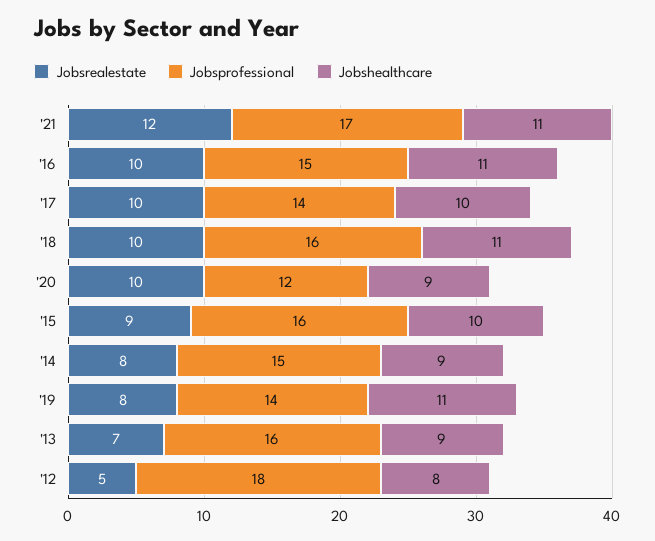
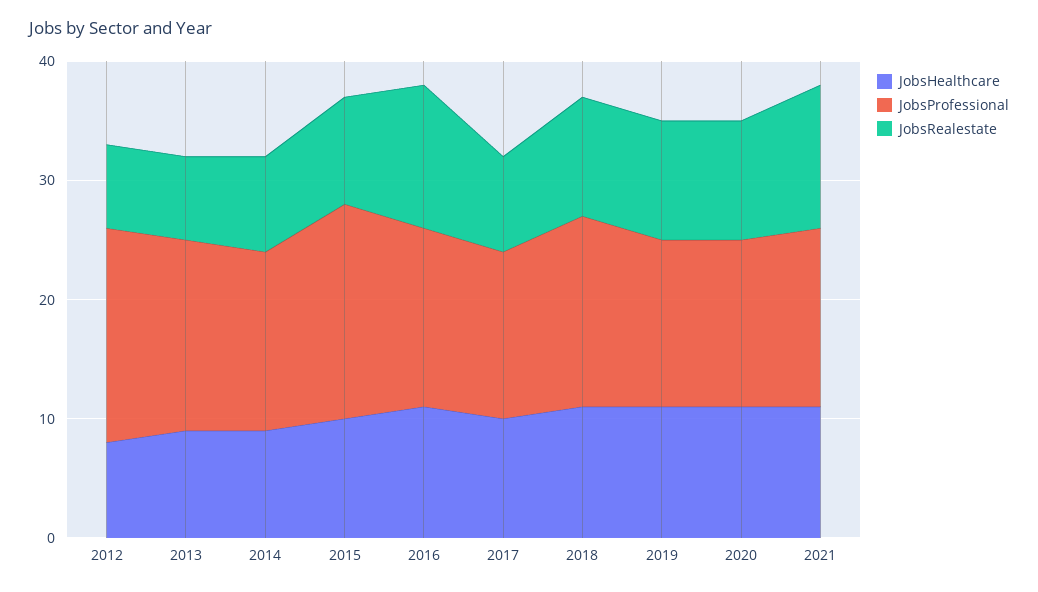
Jobsprofessional, '21: 17 -> 15
Jobsrealestate, '16: 10 -> 12
Jobsrealestate, '17: 10 -> 8
Jobsprofessional, '20: 12 -> 14
Jobshealthcare, '20: 9 -> 11
Jobsprofessional, '15: 16 -> 18
Jobsrealestate, '19: 8 -> 10
Jobsrealestate, '12: 5 -> 7

